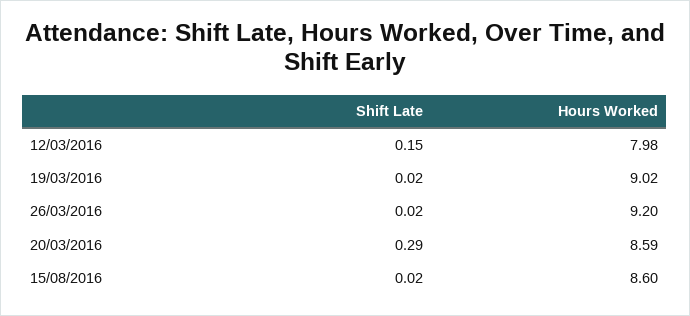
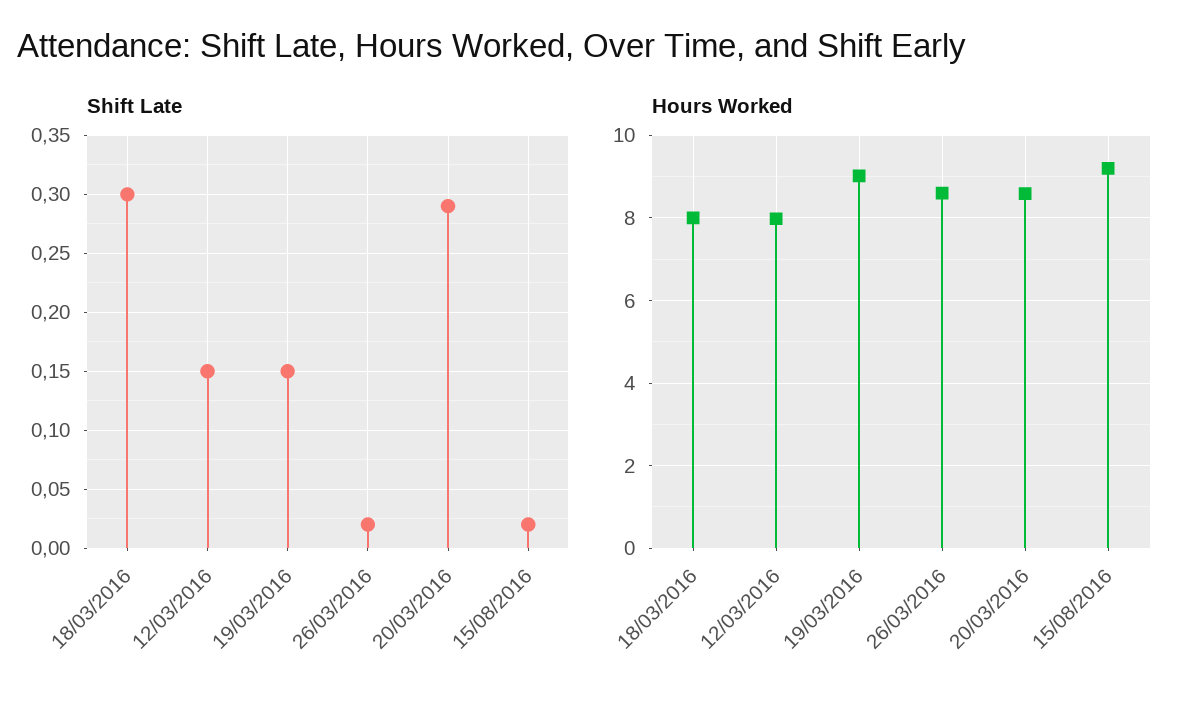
Shift Late, 19/03/2016: 0.02 -> 0.15
Hours Worked, 26/03/2016: 9.2 -> 8.6
Hours Worked, 15/08/2016: 8.6 -> 9.2
Shift Late, 18/03/2016: none -> 0.3
Hours Worked, 18/03/2016: none -> 8

